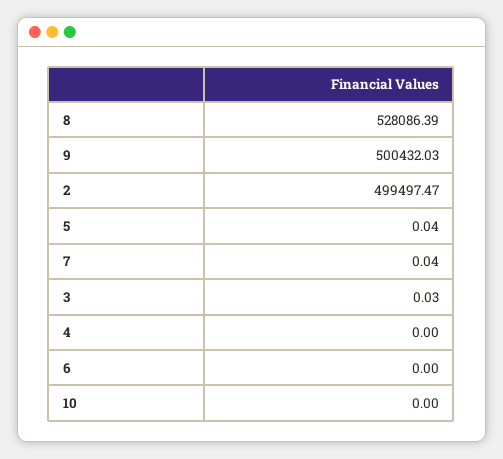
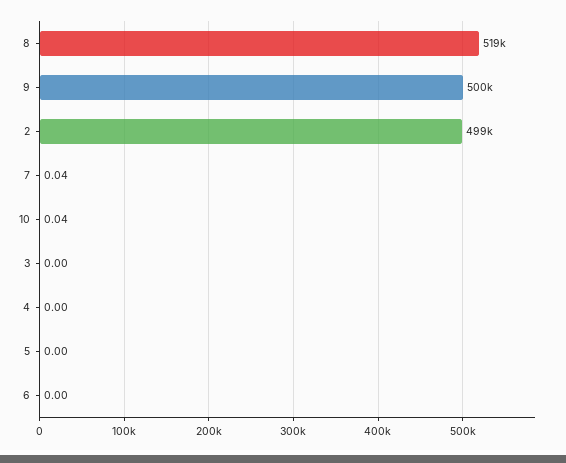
8: 528086.39 -> 519000
5: 0.04 -> 0
3: 0.03 -> 0
10: 0 -> 0.04

